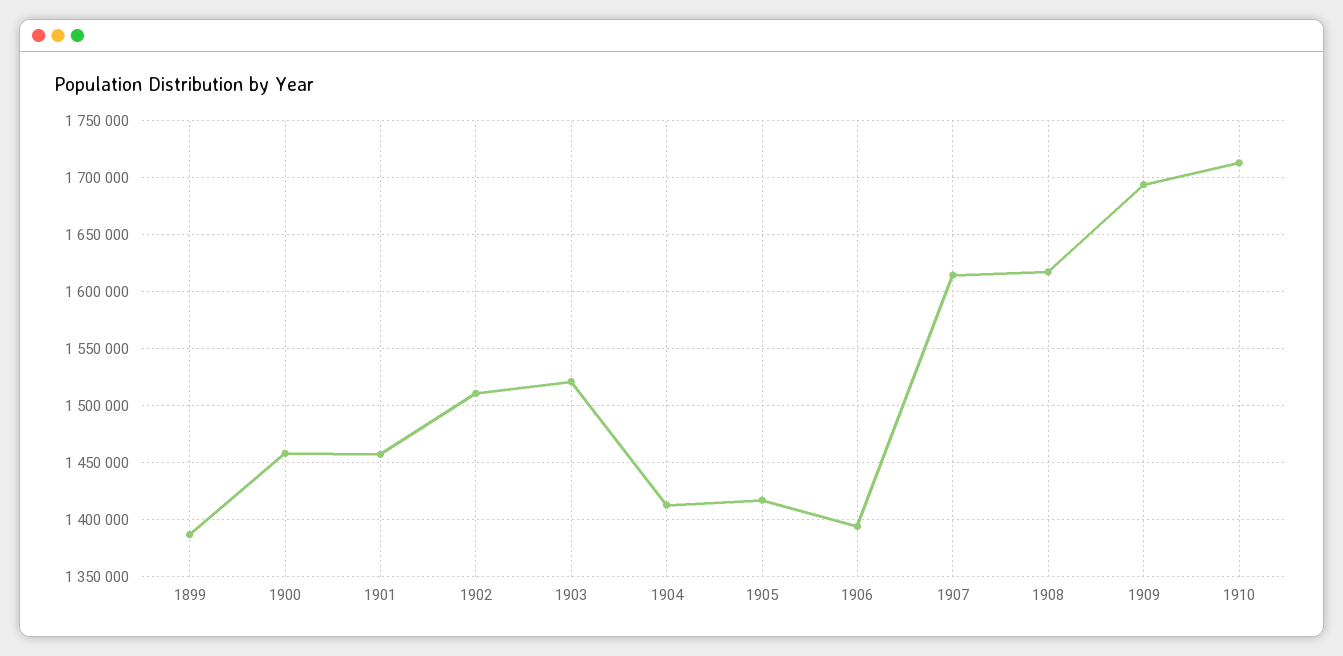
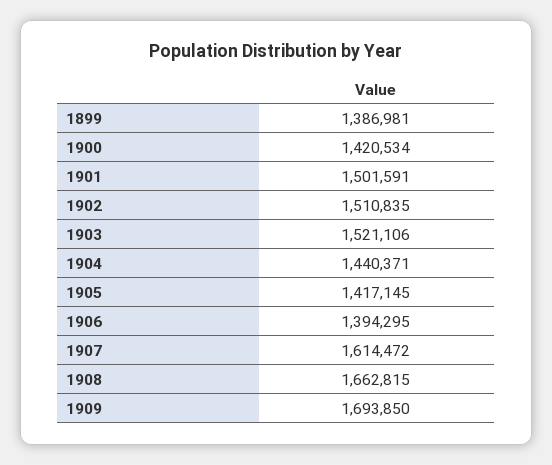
1900: 1460000 -> 1420534
1901: 1460000 -> 1501591
1904: 1410000 -> 1440371
1908: 1620000 -> 1662815
1910: 1710000 -> none

